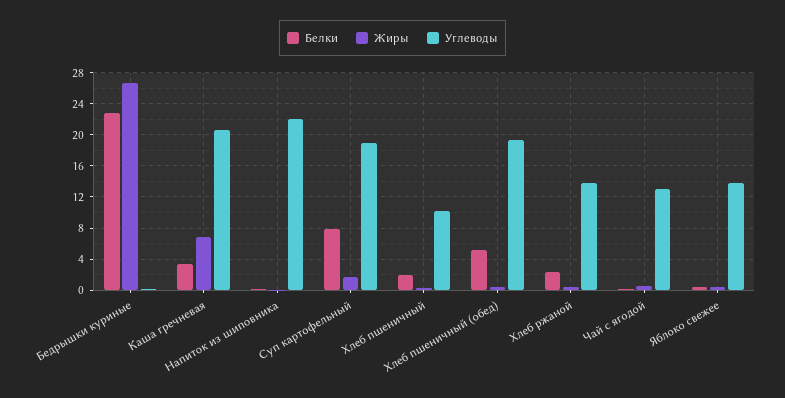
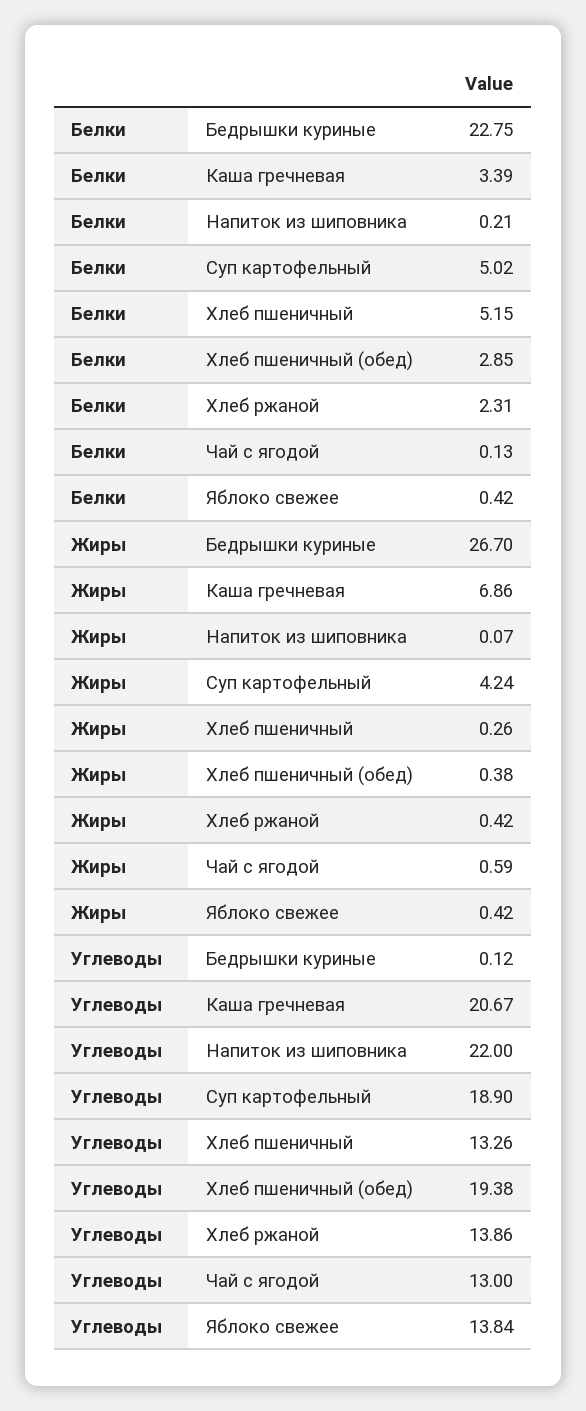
Белки, Суп картофельный: 8 -> 5.02
Жиры, Суп картофельный: 2 -> 4.24
Белки, Хлеб пшеничный: 2 -> 5.15
Углеводы, Хлеб пшеничный: 10 -> 13.26
Белки, Хлеб пшеничный (обед): 5 -> 2.85

